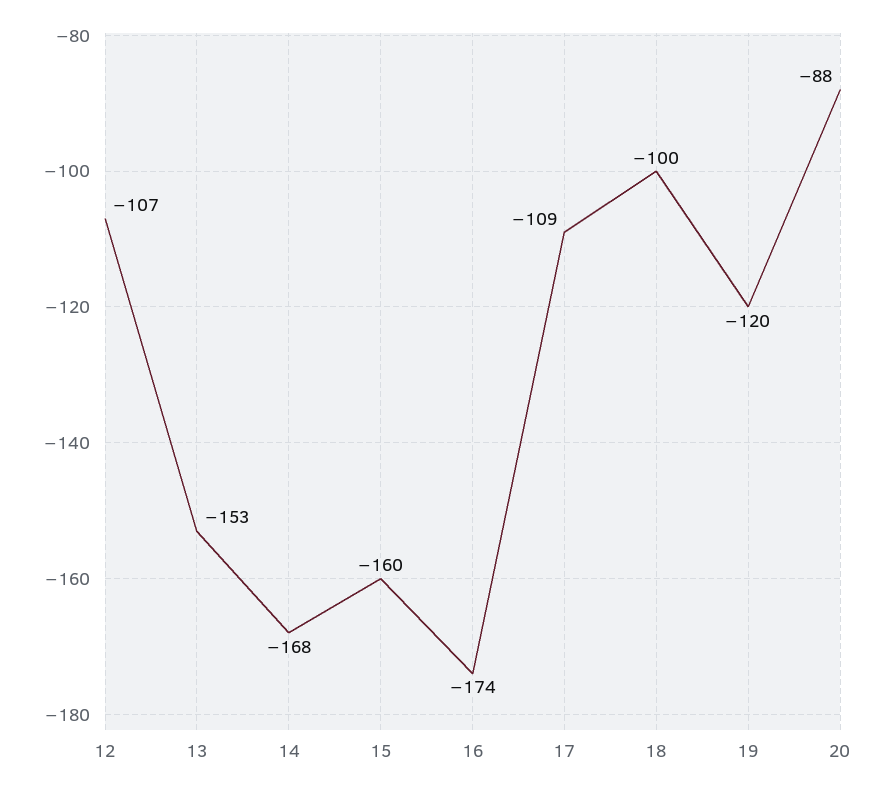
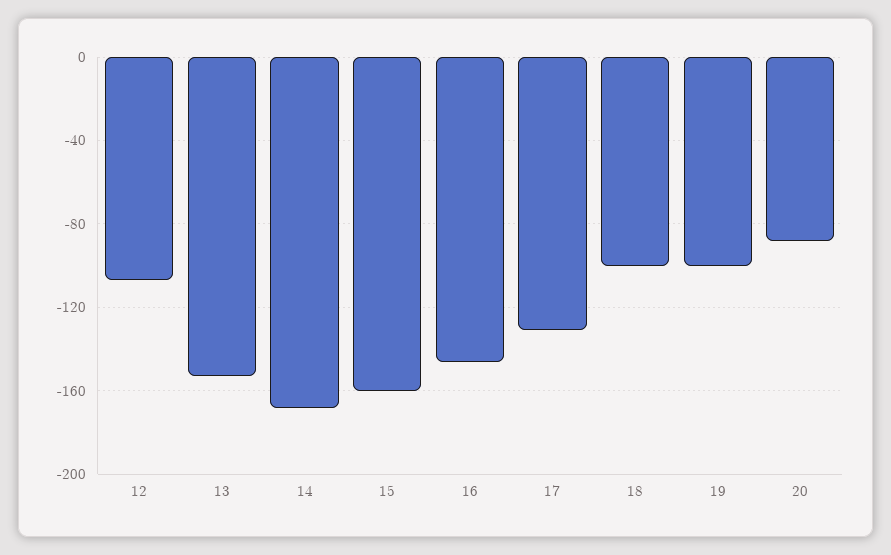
16: -174 -> -145
17: -109 -> -130
19: -120 -> -100

